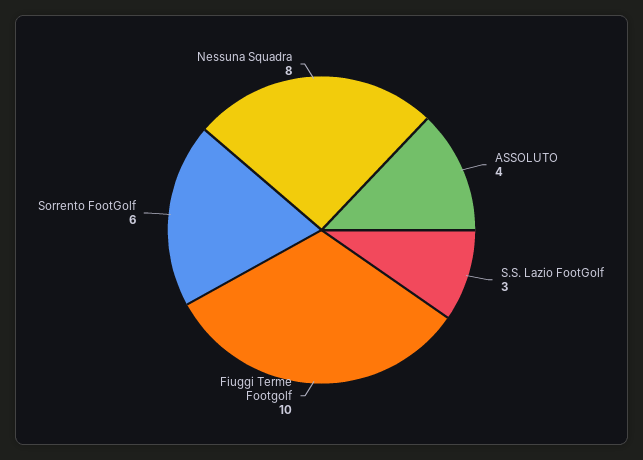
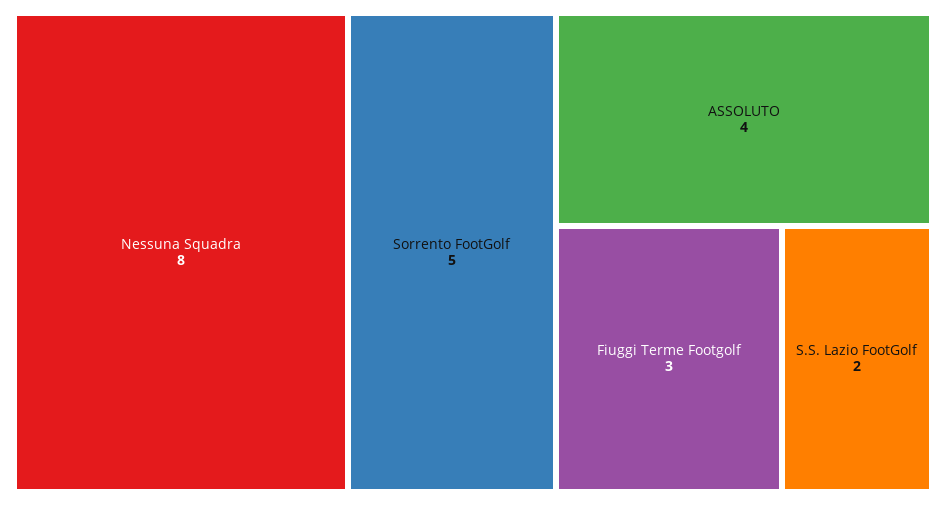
S.S. Lazio FootGolf: 3 -> 2
Fiuggi Terme Footgolf: 10 -> 3
Sorrento FootGolf: 6 -> 5

